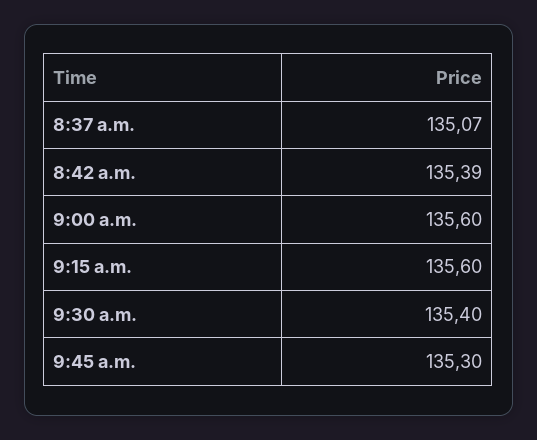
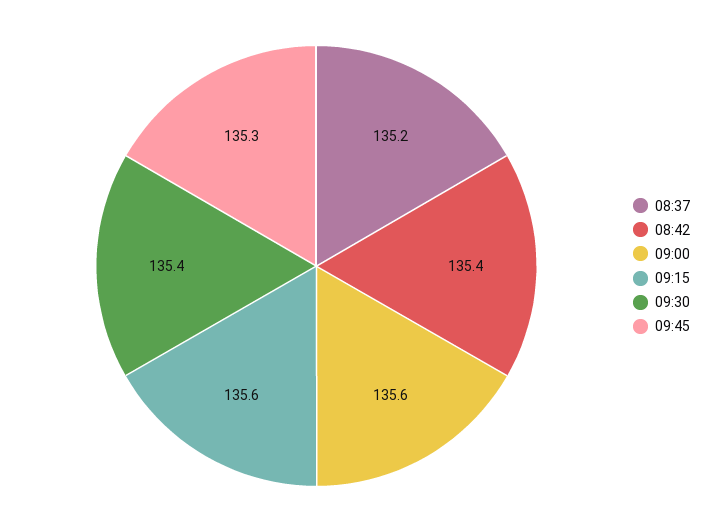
8:37 a.m.: 135.07 -> 135.2
8:42 a.m.: 135.39 -> 135.4

